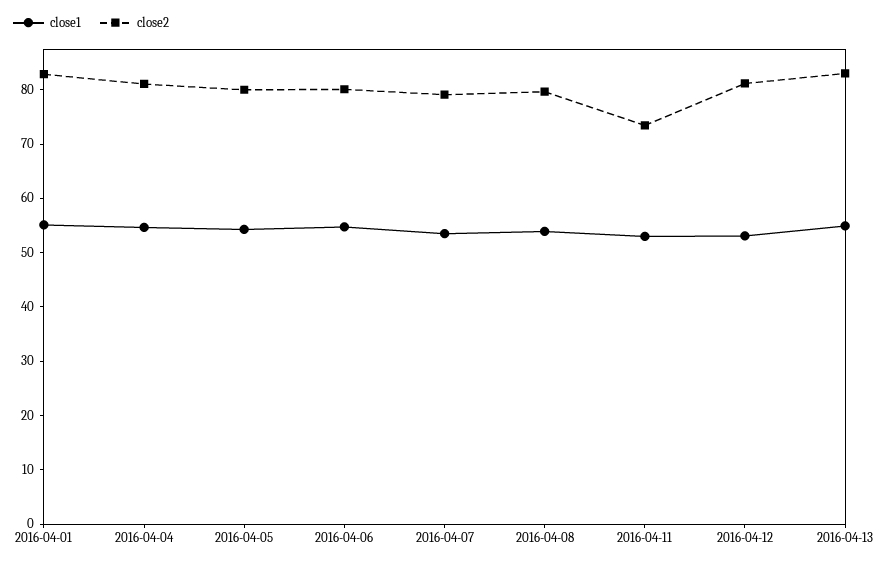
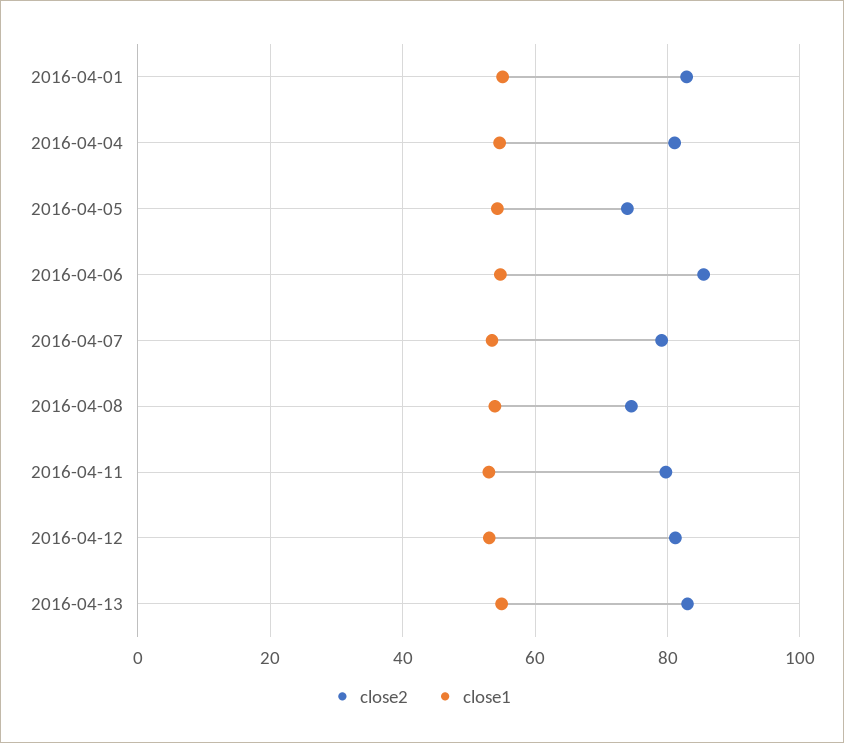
close2, 2016-04-05: 80 -> 74
close2, 2016-04-06: 80 -> 86
close2, 2016-04-08: 80 -> 74
close2, 2016-04-11: 74 -> 80

